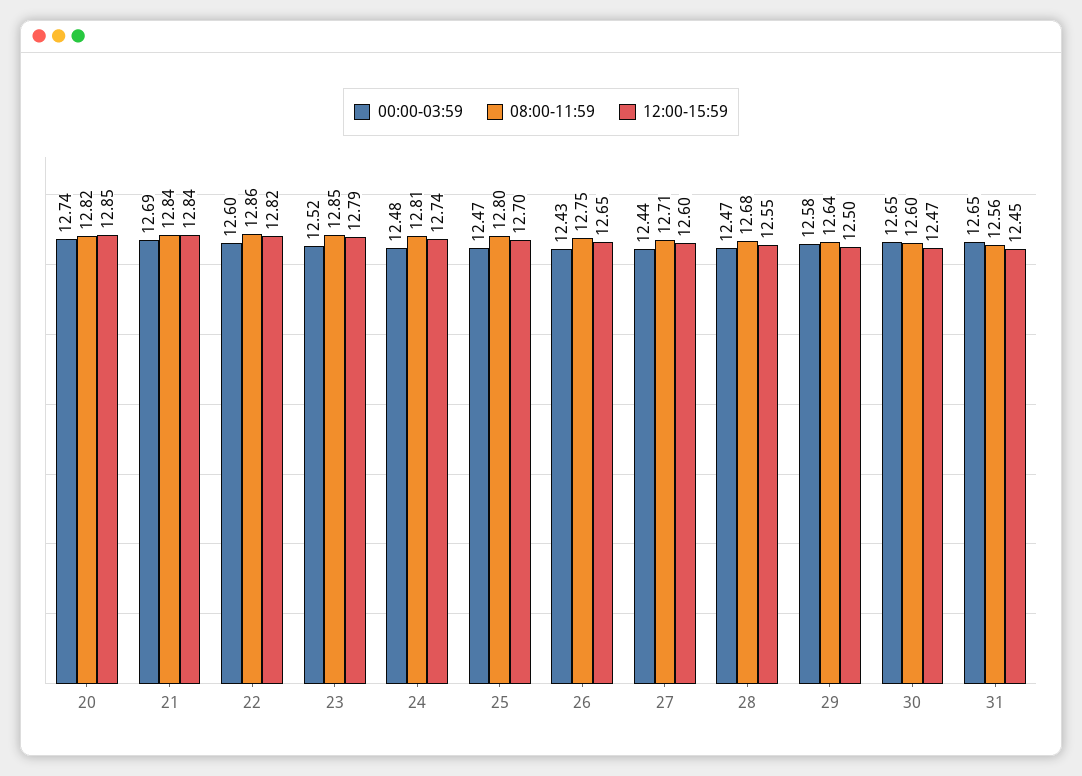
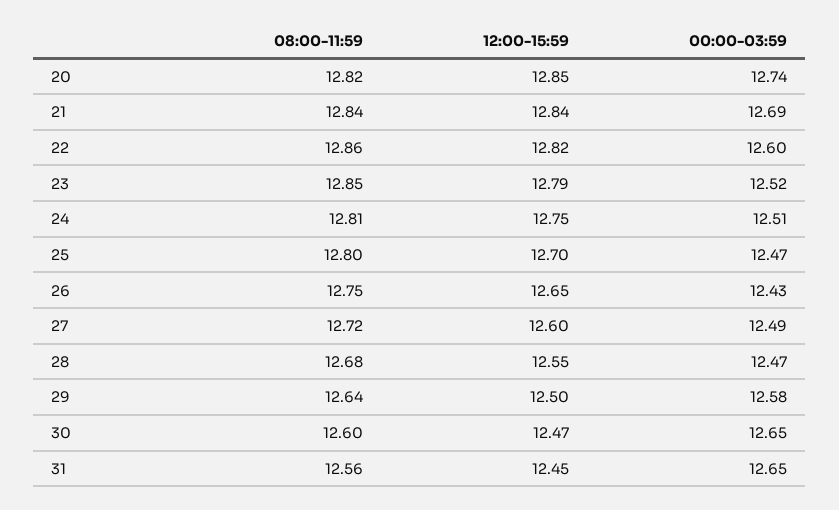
00:00-03:59, 24: 12.48 -> 12.51
12:00-15:59, 24: 12.74 -> 12.75
00:00-03:59, 27: 12.44 -> 12.49
08:00-11:59, 27: 12.71 -> 12.72

